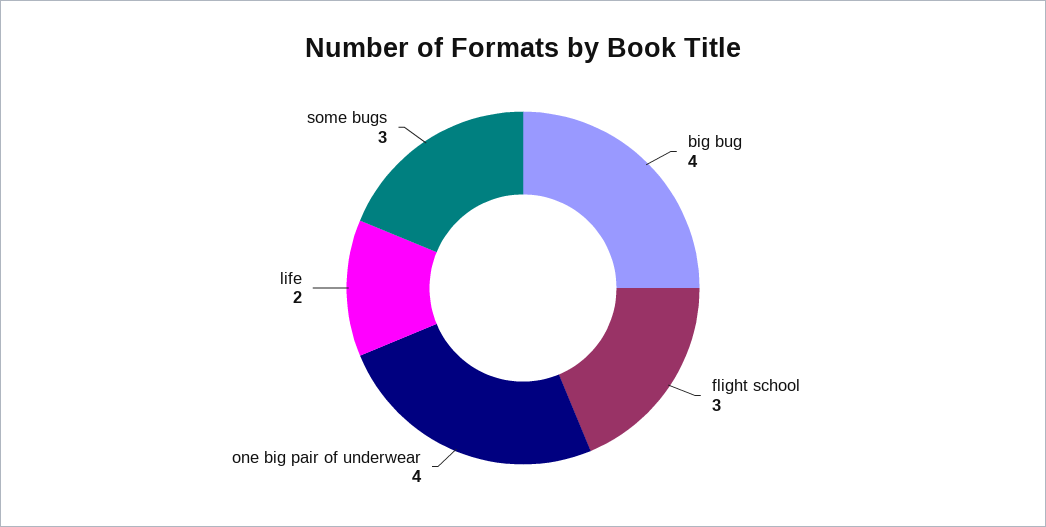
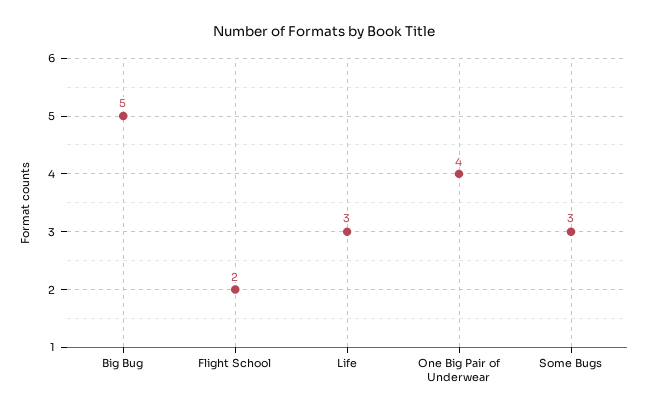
big bug: 4 -> 5
flight school: 3 -> 2
life: 2 -> 3

